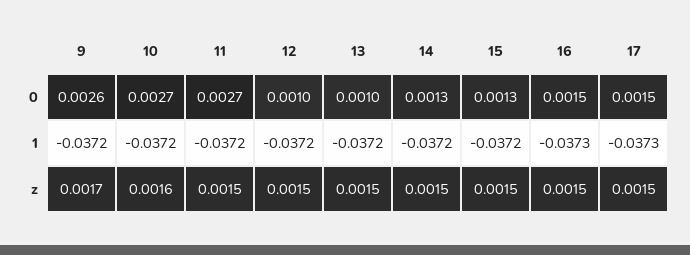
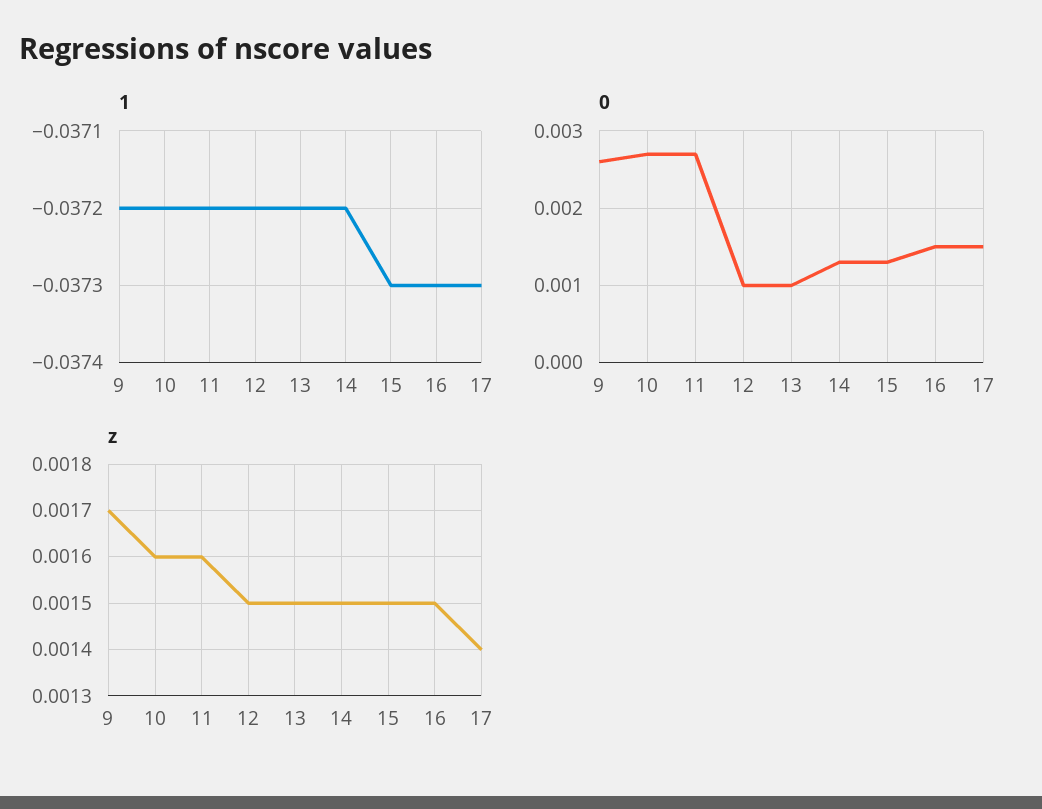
1, 15: -0.0372 -> -0.0373
z, 11: 0.0015 -> 0.0016
z, 17: 0.0015 -> 0.0014

